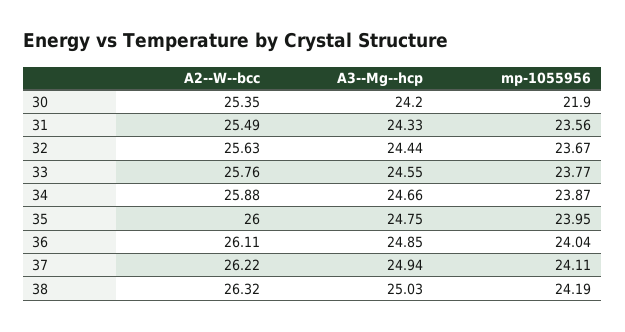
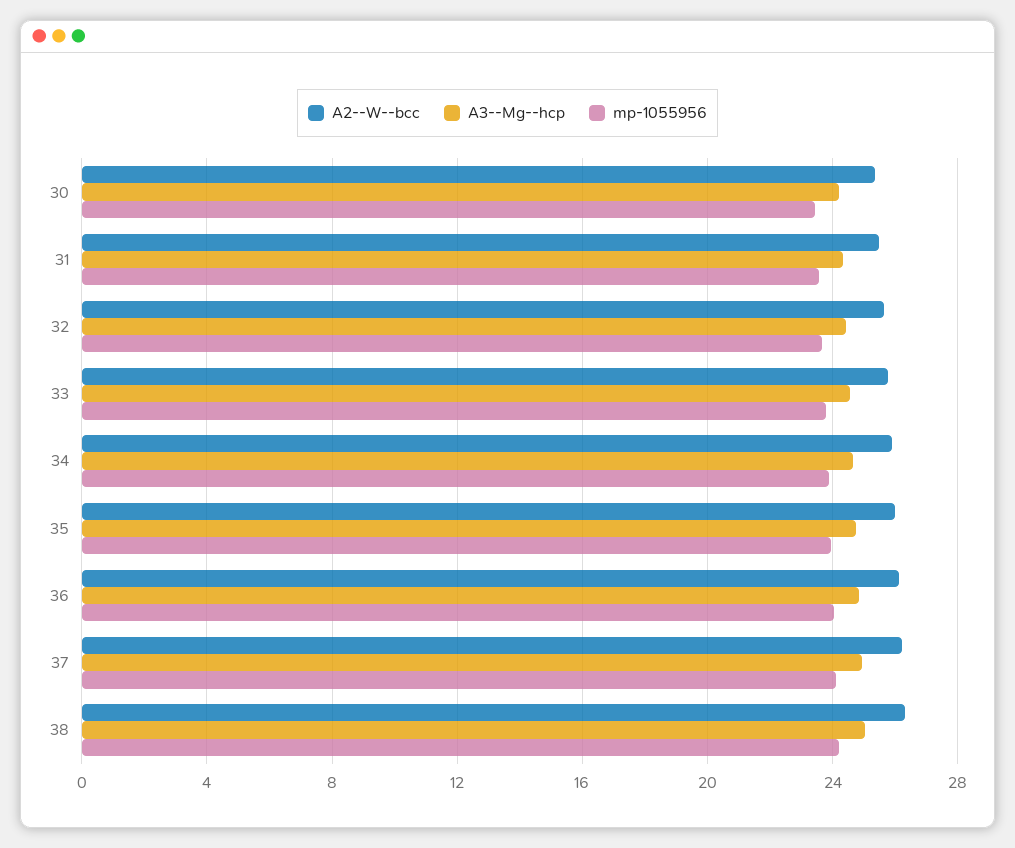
mp-1055956, 30: 21.9 -> 23.5

